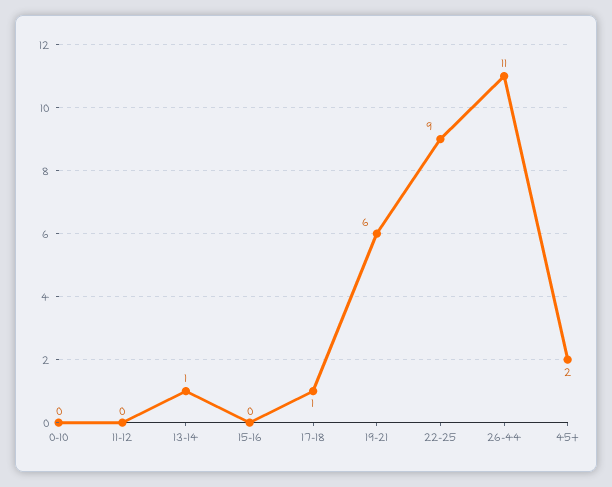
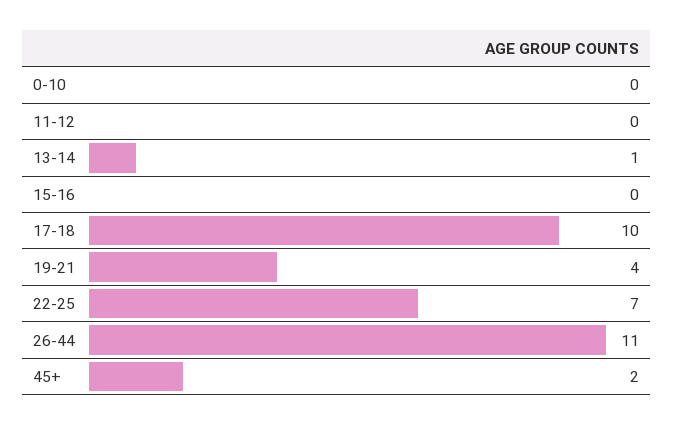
17-18: 1 -> 10
19-21: 6 -> 4
22-25: 9 -> 7

